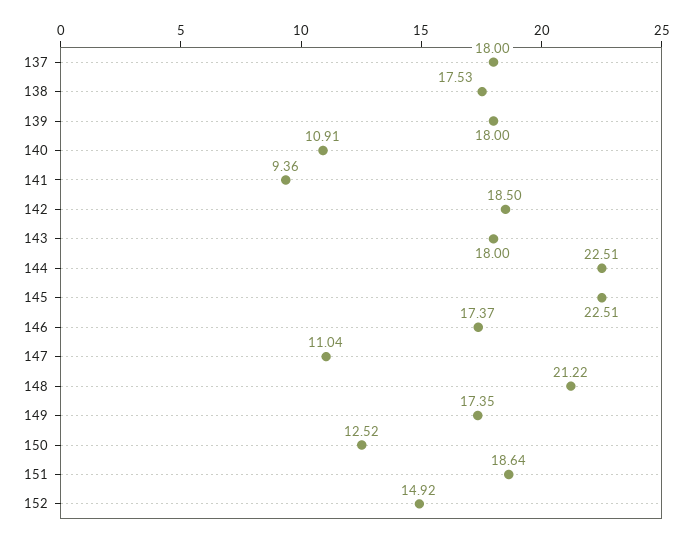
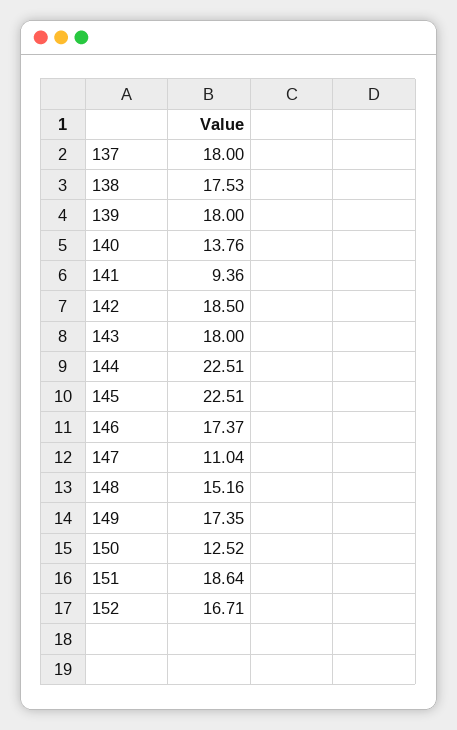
140: 10.91 -> 13.76
148: 21.22 -> 15.16
152: 14.92 -> 16.71

